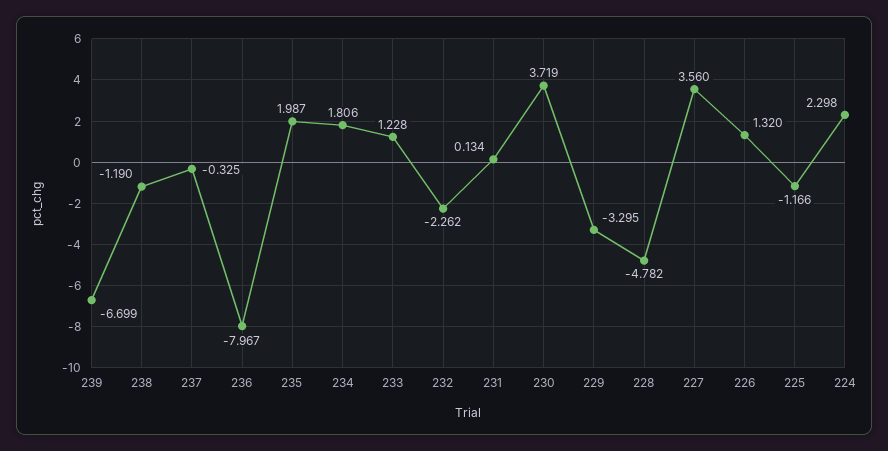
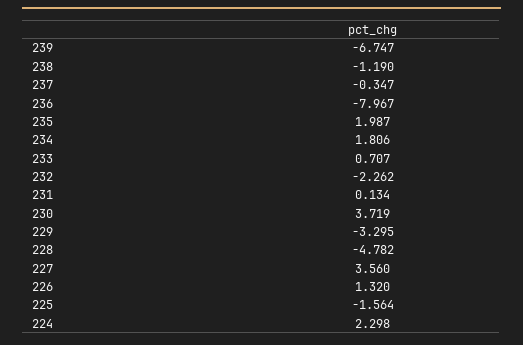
239: -6.699 -> -6.747
237: -0.325 -> -0.347
233: 1.228 -> 0.707
225: -1.166 -> -1.564

